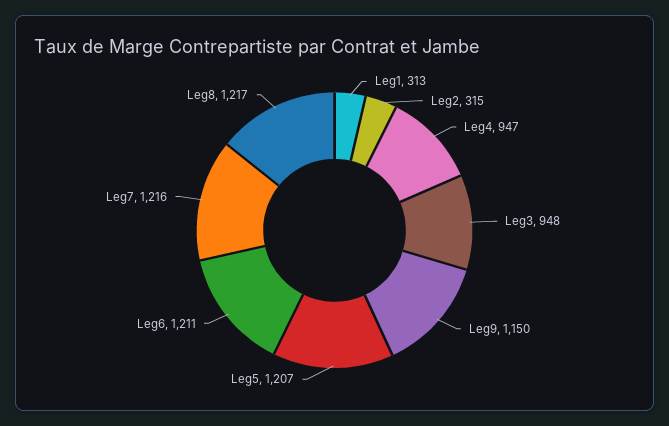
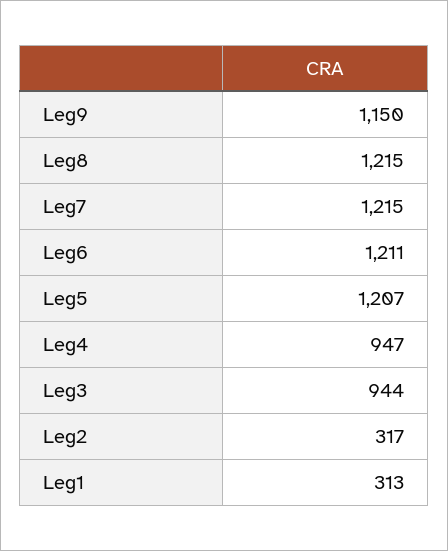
Leg2: 315 -> 317
Leg3: 948 -> 944
Leg7: 1216 -> 1215
Leg8: 1217 -> 1215

